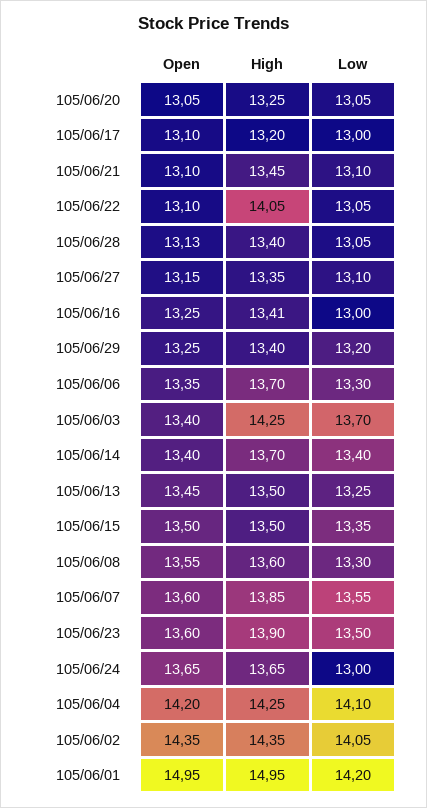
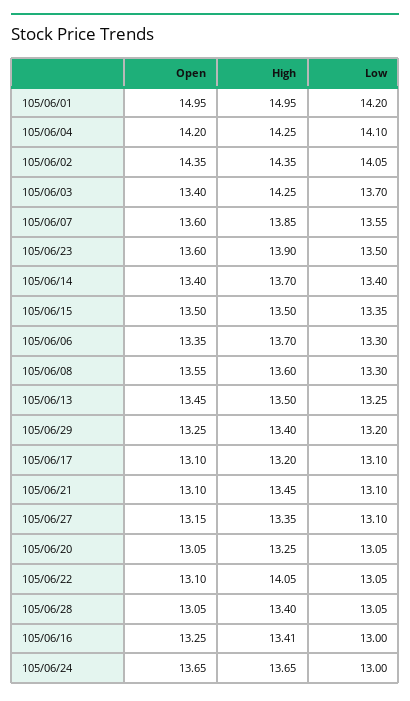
Low, 105/06/17: 13 -> 13.1
Open, 105/06/28: 13.13 -> 13.05

